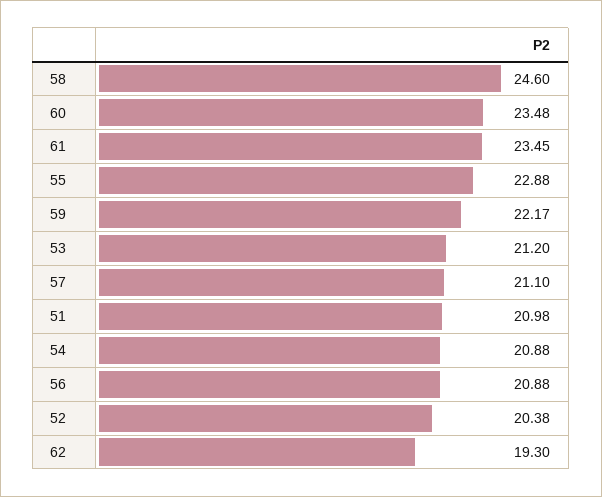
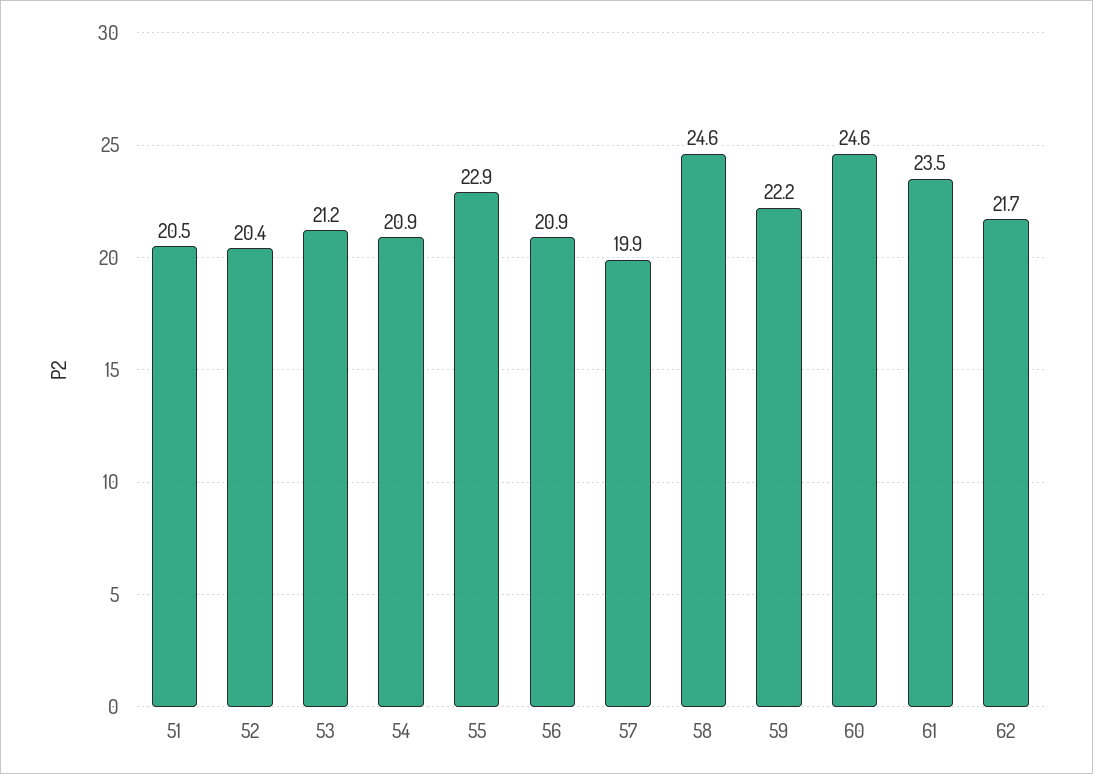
60: 23.48 -> 24.6
57: 21.1 -> 19.9
51: 20.98 -> 20.5
62: 19.3 -> 21.7

